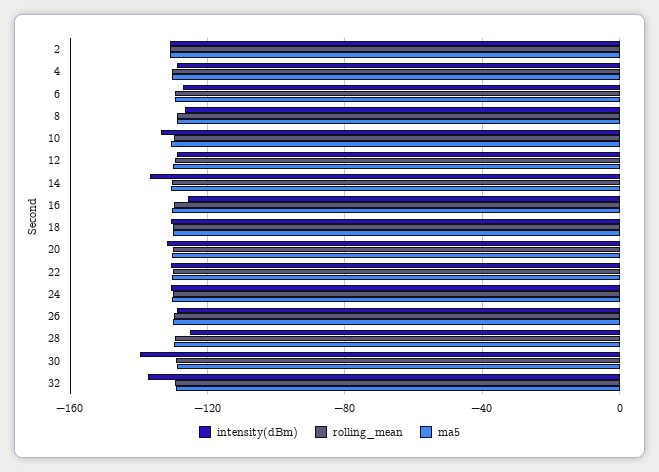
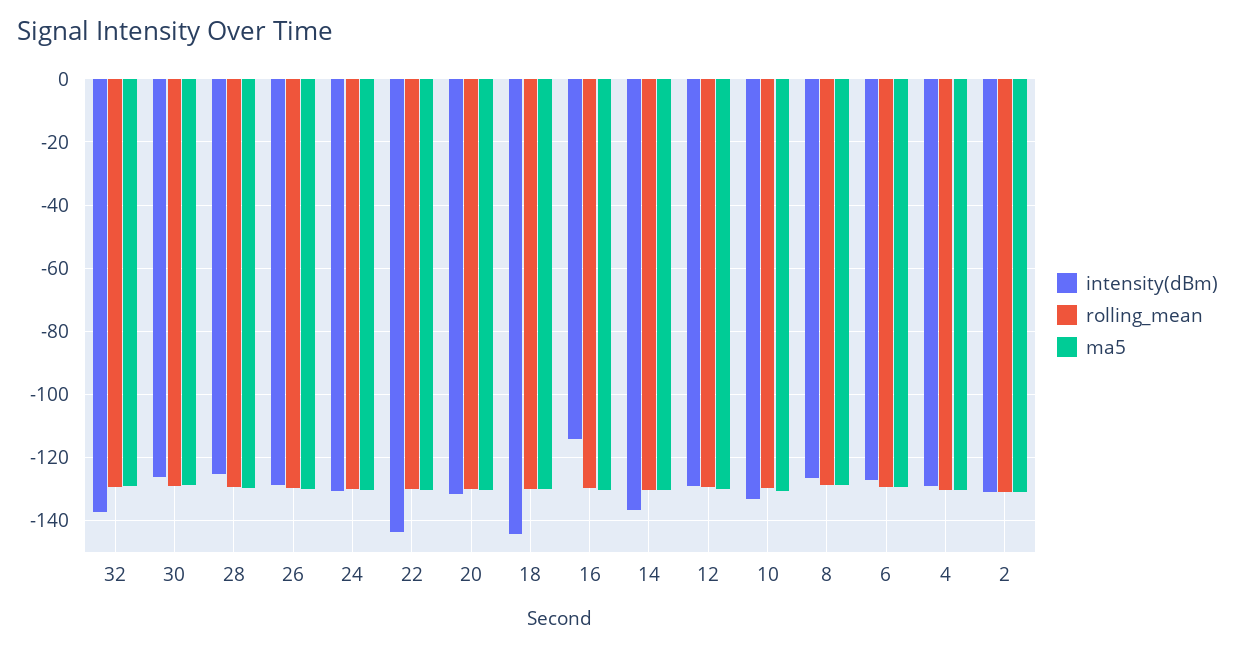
intensity(dBm), 16: -125 -> -114
intensity(dBm), 18: -130 -> -144
intensity(dBm), 22: -130 -> -144
intensity(dBm), 30: -140 -> -126

